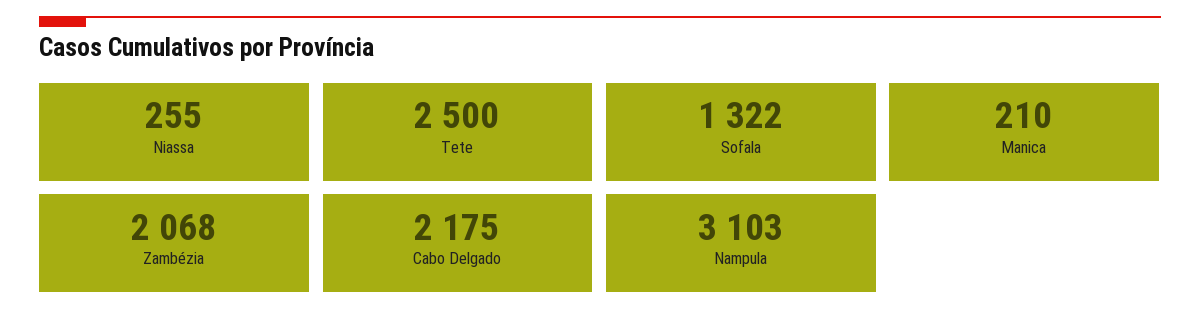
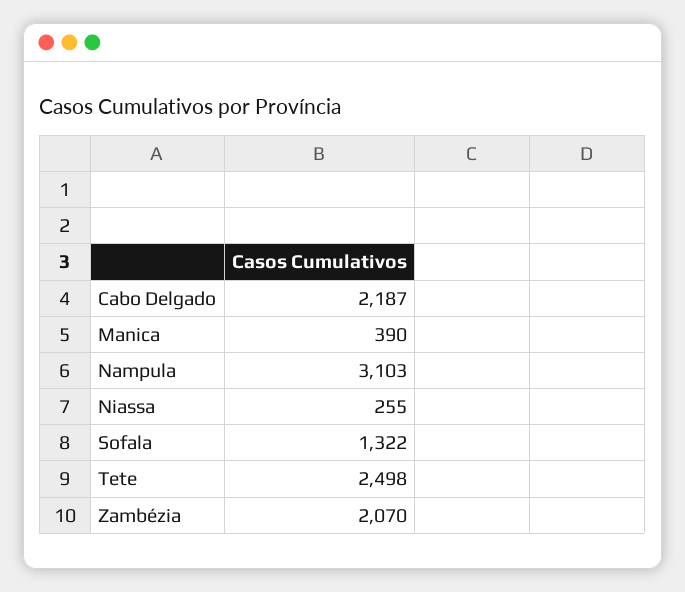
Tete: 2500 -> 2498
Manica: 210 -> 390
Zambézia: 2068 -> 2070
Cabo Delgado: 2175 -> 2187

